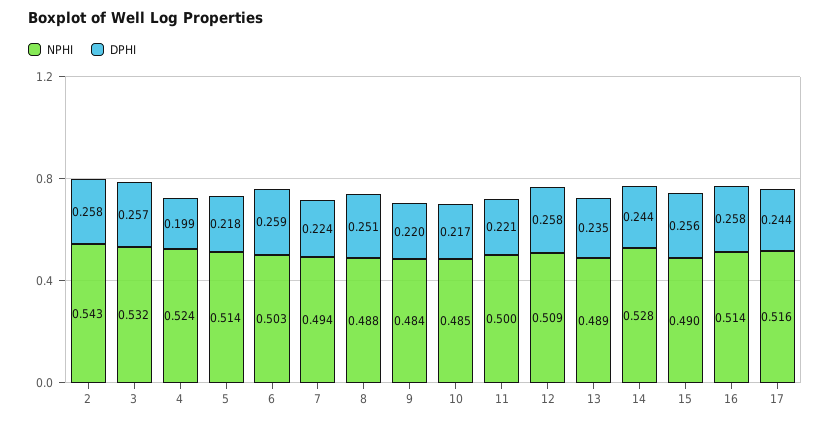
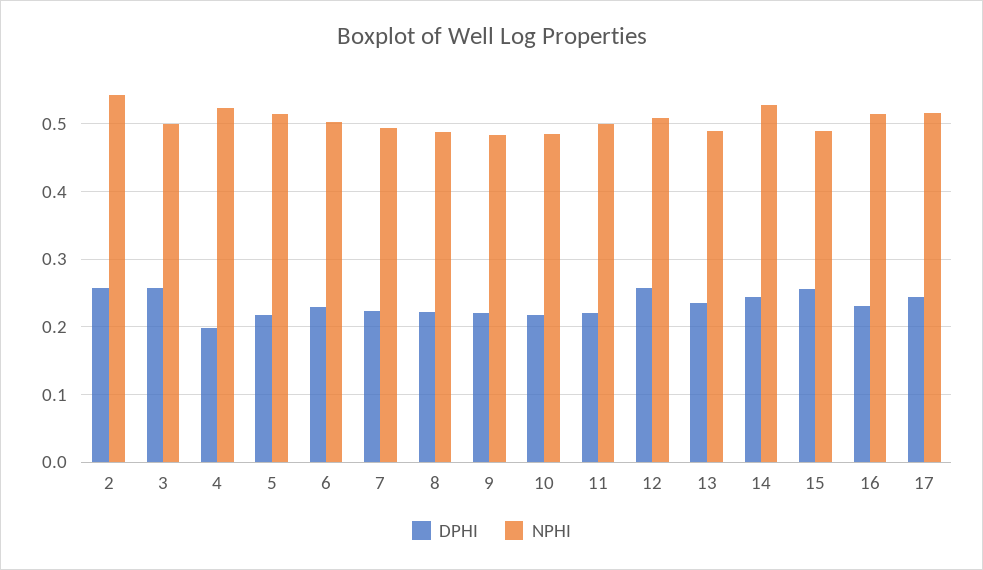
NPHI, 3: 0.532 -> 0.5
DPHI, 6: 0.259 -> 0.23
DPHI, 8: 0.251 -> 0.22
DPHI, 16: 0.258 -> 0.23

